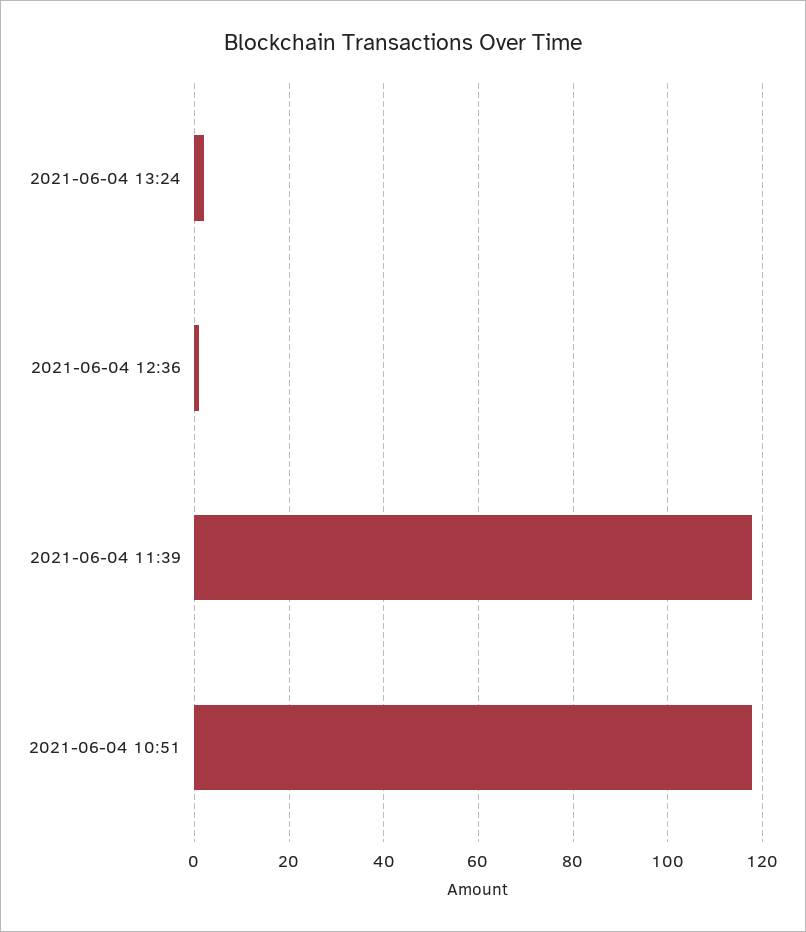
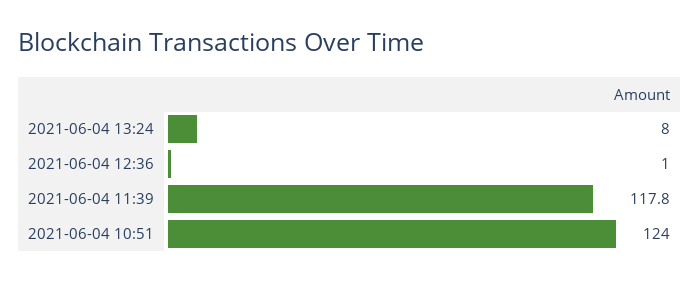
2021-06-04 13:24: 2 -> 8
2021-06-04 10:51: 118 -> 124

